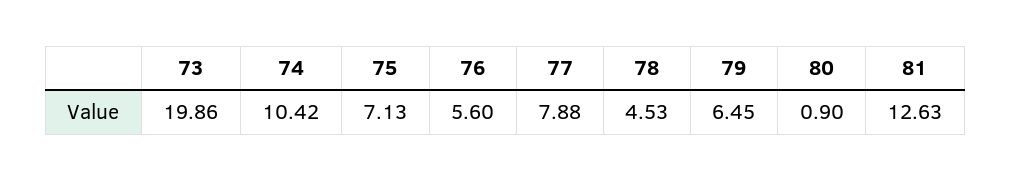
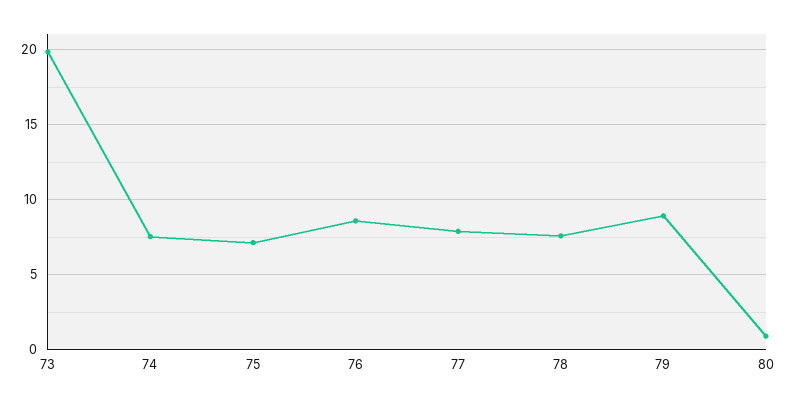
74: 10.42 -> 7.5
76: 5.6 -> 8.5
78: 4.53 -> 7.5
79: 6.45 -> 9
81: 12.63 -> none

